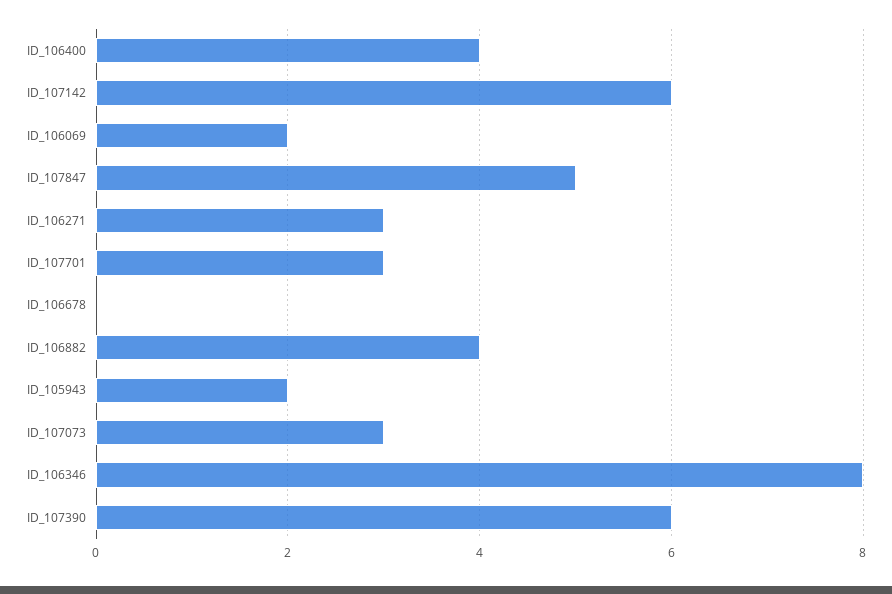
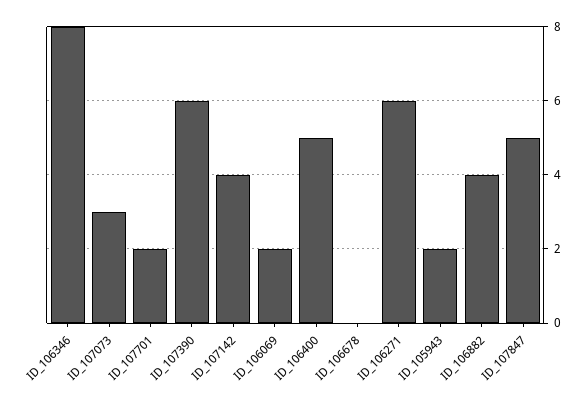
ID_106400: 4 -> 5
ID_107142: 6 -> 4
ID_106271: 3 -> 6
ID_107701: 3 -> 2

